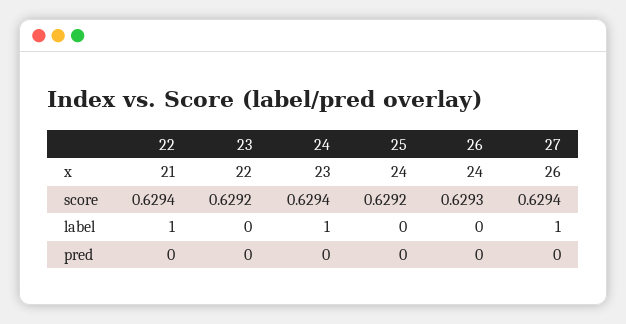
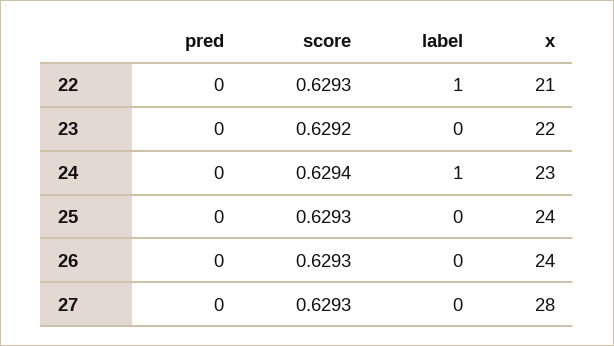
27, x: 26 -> 28
22, score: 0.6294 -> 0.6293
25, score: 0.6292 -> 0.6293
27, score: 0.6294 -> 0.6293
27, label: 1 -> 0

